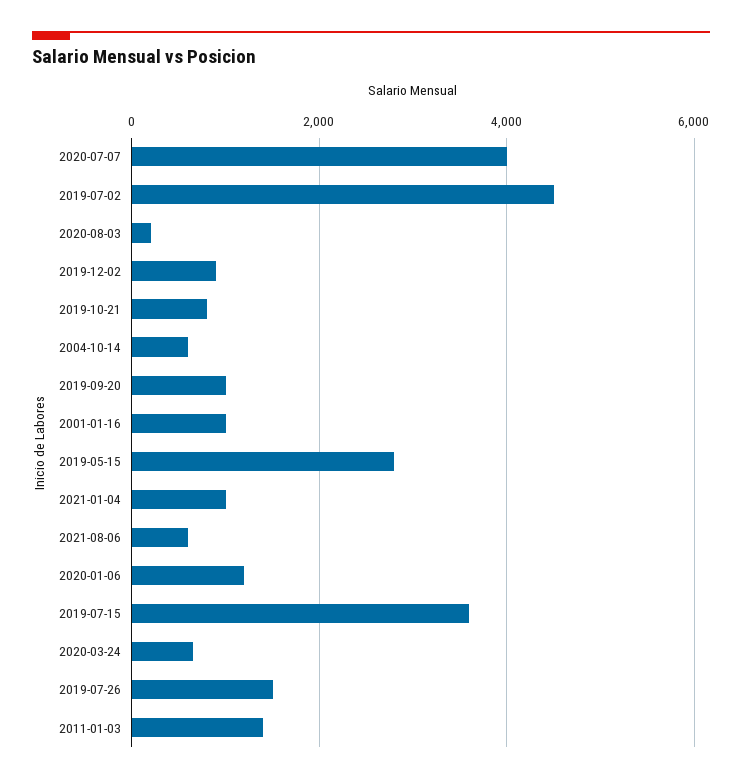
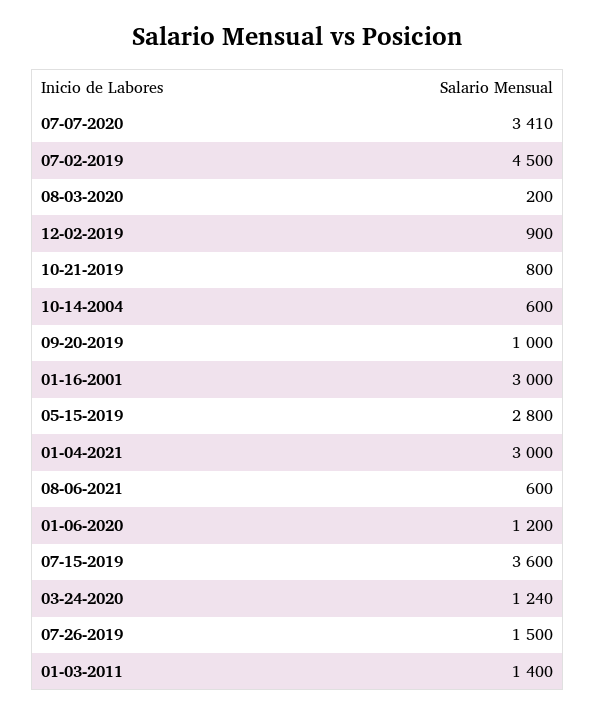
2020-07-07: 4000 -> 3410
2001-01-16: 1000 -> 3000
2021-01-04: 1000 -> 3000
2020-03-24: 600 -> 1240

